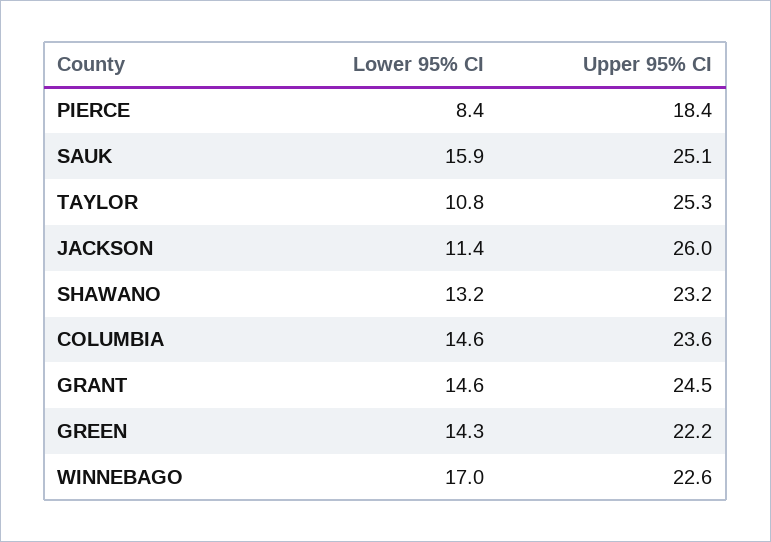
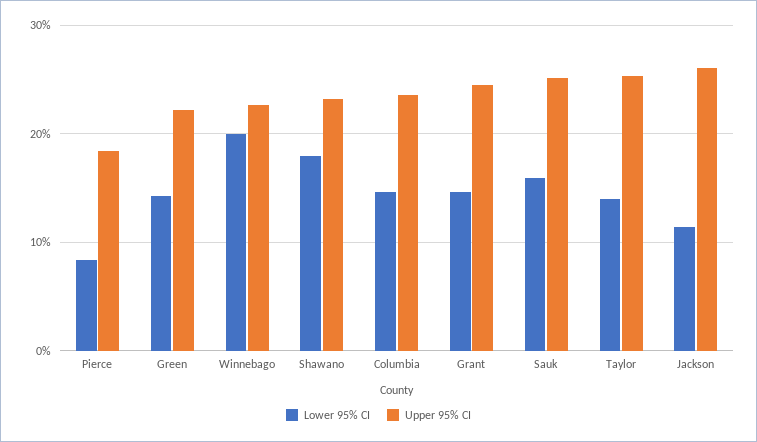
Lower 95% CI, TAYLOR: 10.8 -> 14
Lower 95% CI, SHAWANO: 13.2 -> 18
Lower 95% CI, WINNEBAGO: 17 -> 20

